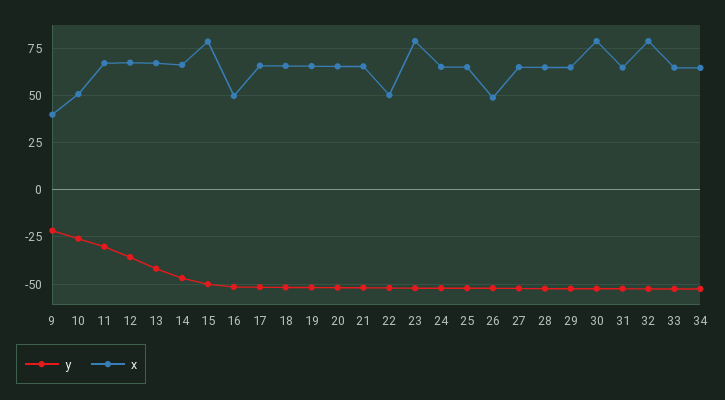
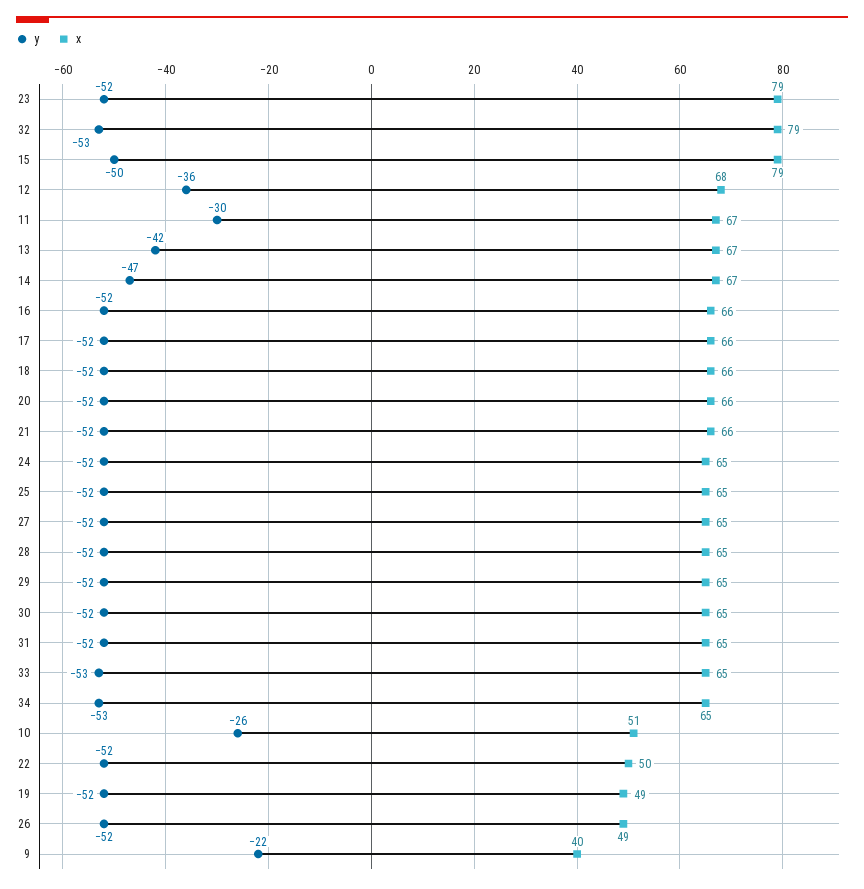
x, 16: 50 -> 66
x, 19: 65 -> 49
x, 30: 80 -> 65

